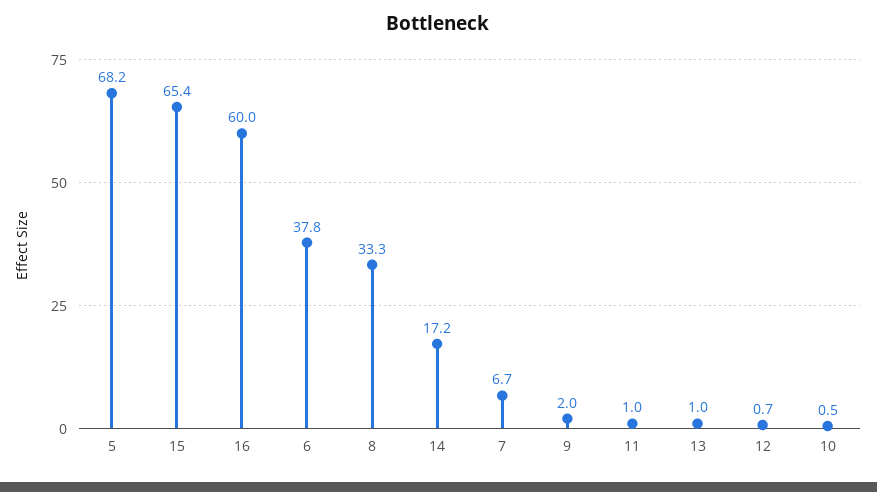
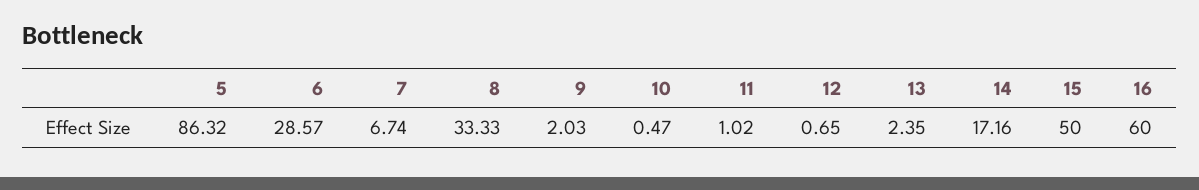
5: 68.2 -> 86.32
15: 65.4 -> 50
6: 37.8 -> 28.57
13: 1 -> 2.35

